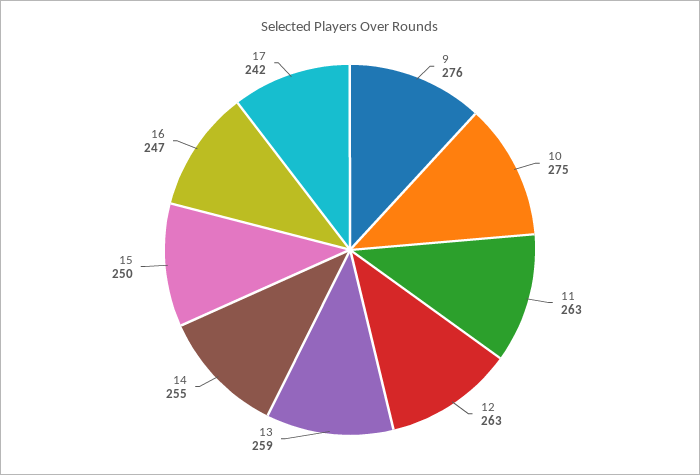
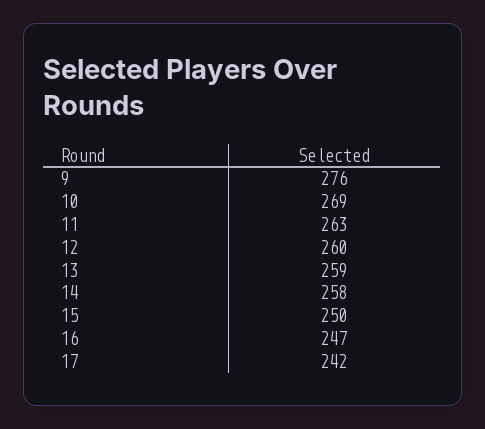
10: 275 -> 269
12: 263 -> 260
14: 255 -> 258

